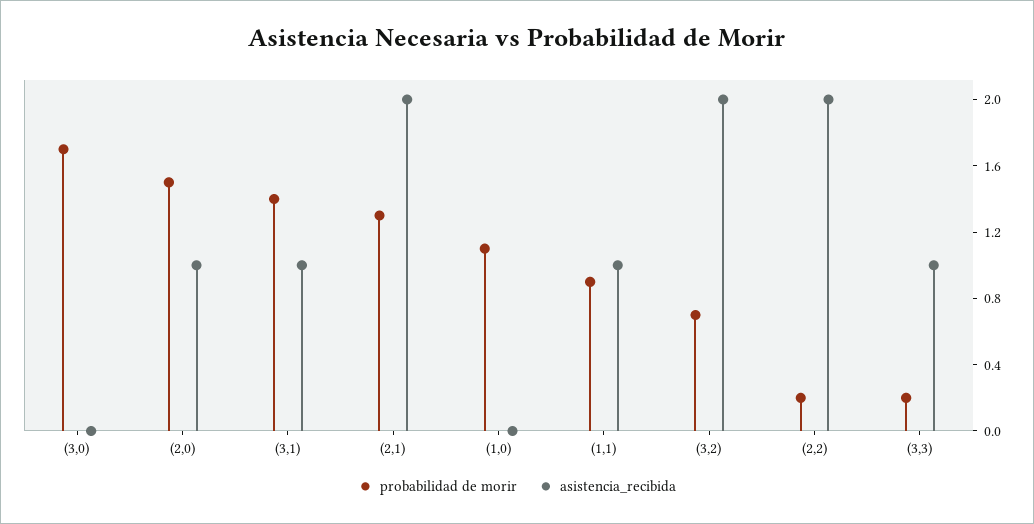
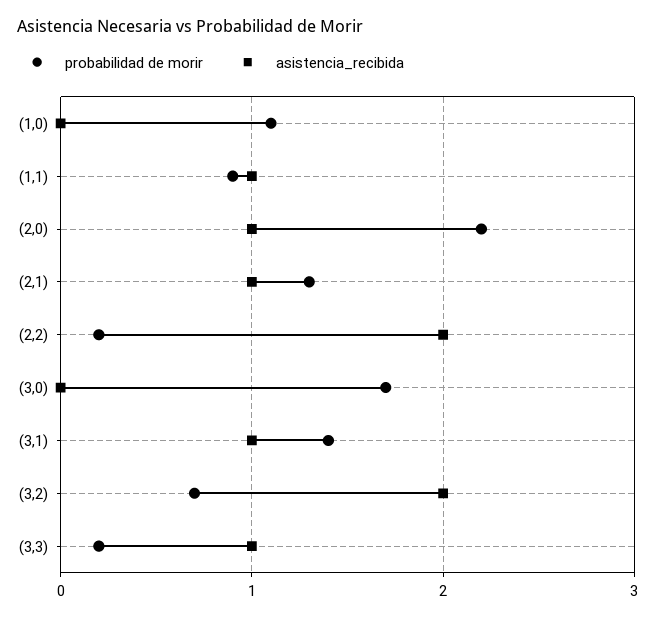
probabilidad de morir, (2,0): 1.5 -> 2.2
asistencia_recibida, (2,1): 2 -> 1

